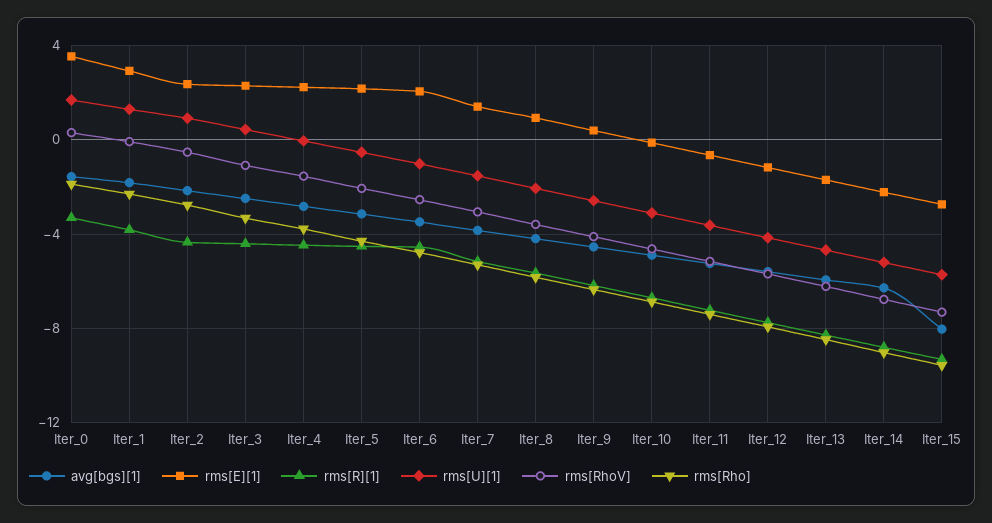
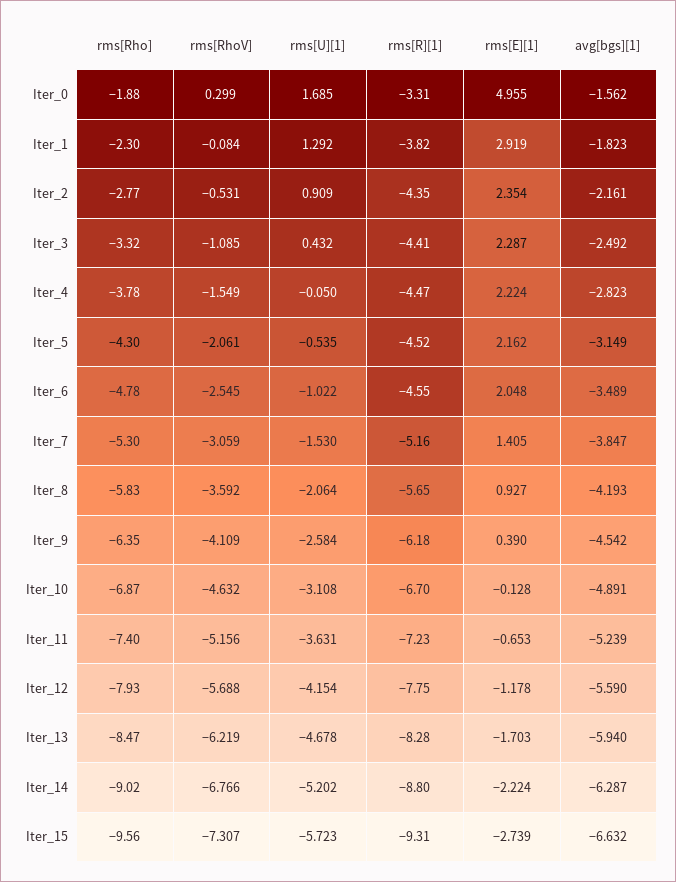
rms[E][1], Iter_0: 3.5 -> 4.955
avg[bgs][1], Iter_15: -8 -> -6.632

